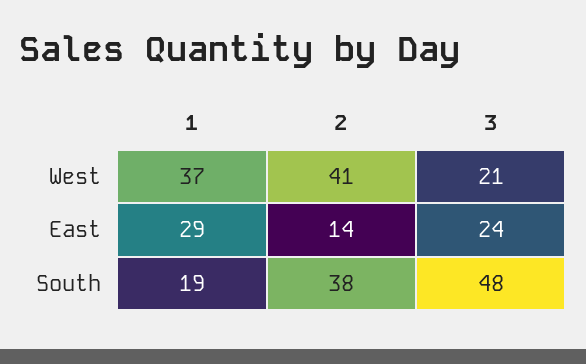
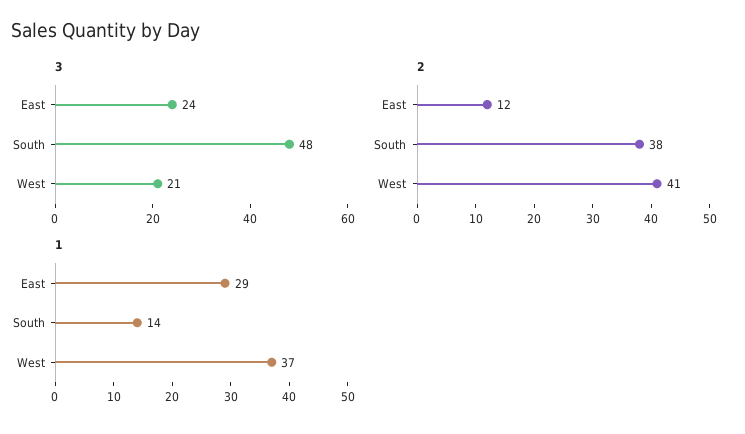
2, East: 14 -> 12
1, South: 19 -> 14

